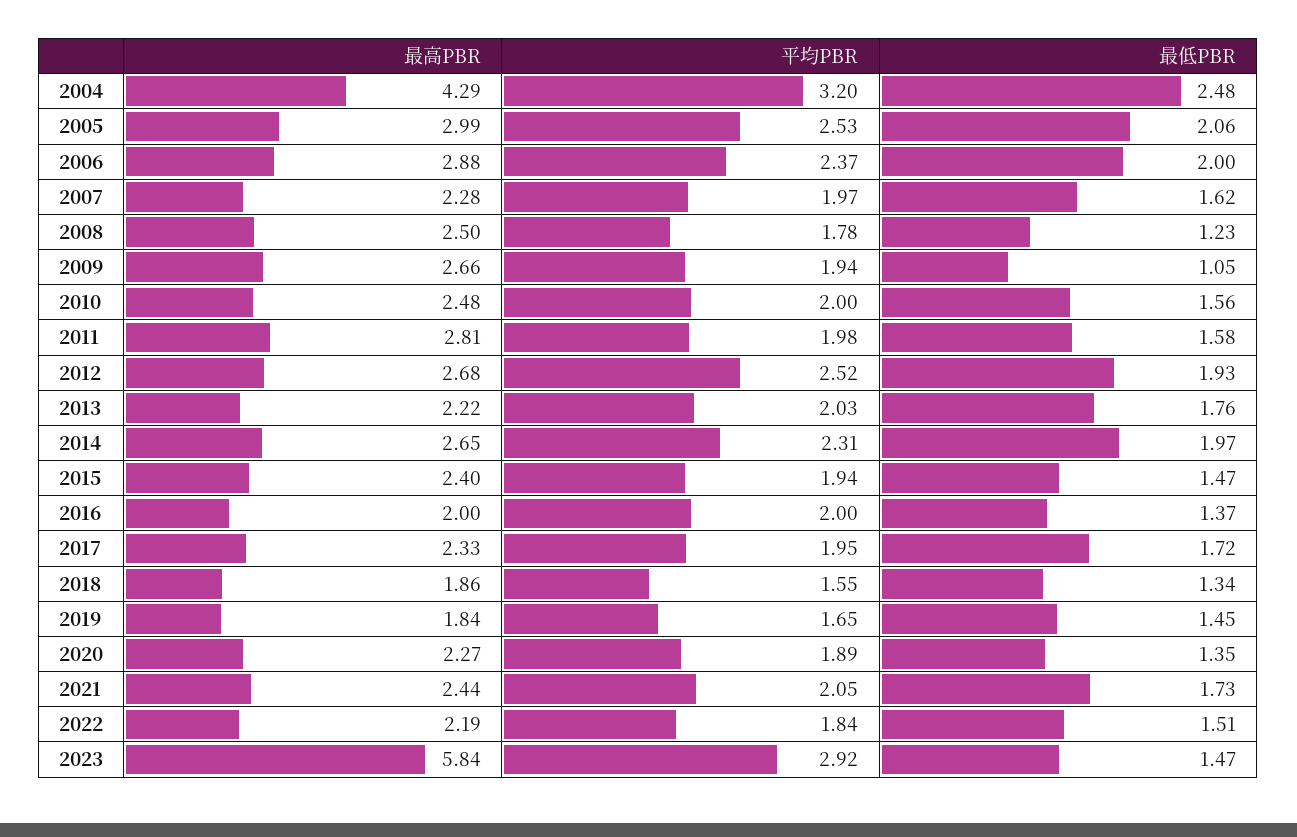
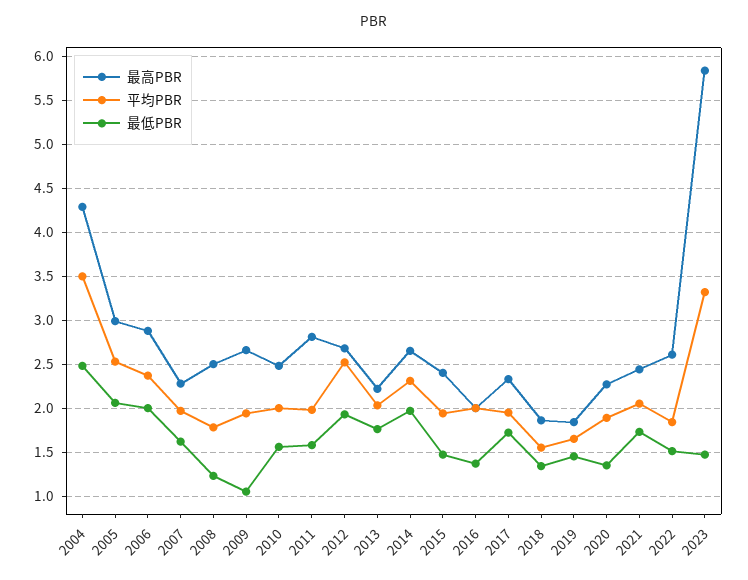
平均PBR, 2004: 3.2 -> 3.5
最高PBR, 2022: 2.19 -> 2.6
平均PBR, 2023: 2.92 -> 3.3

